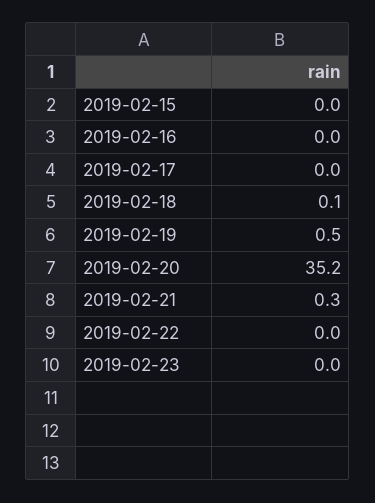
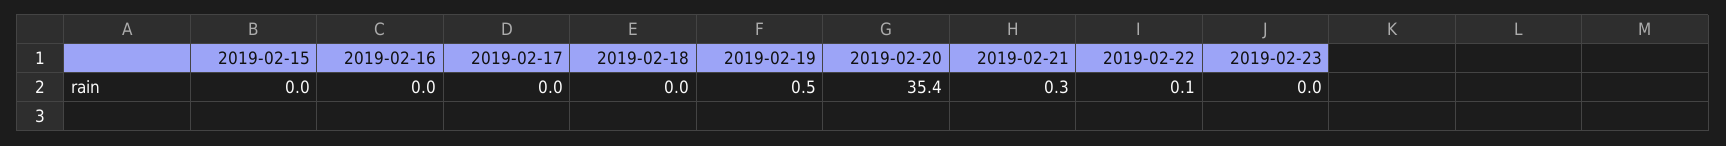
2019-02-18: 0.1 -> 0
2019-02-20: 35.2 -> 35.4
2019-02-22: 0 -> 0.1

